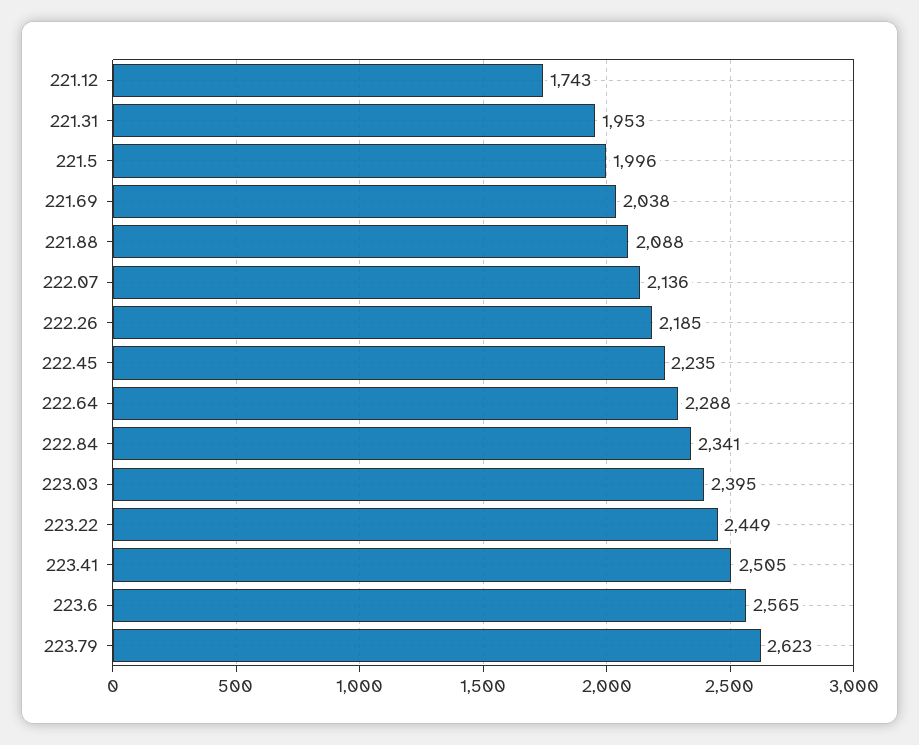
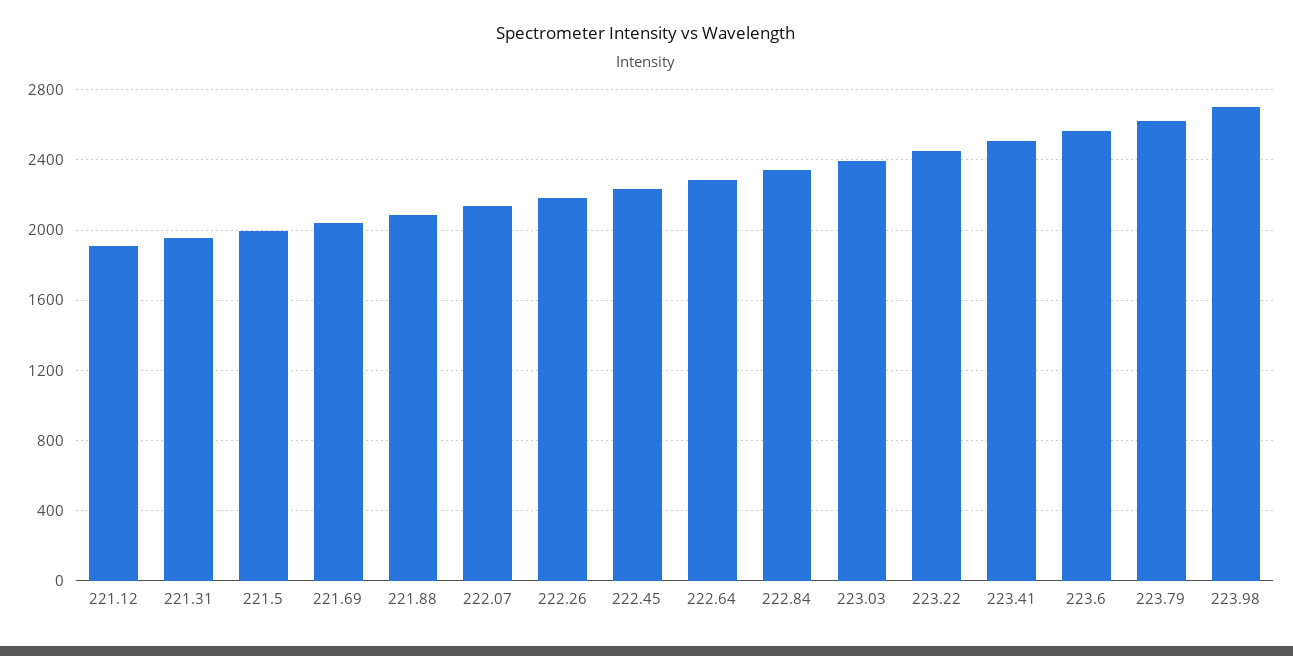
221.12: 1743 -> 1900
223.98: none -> 2700

